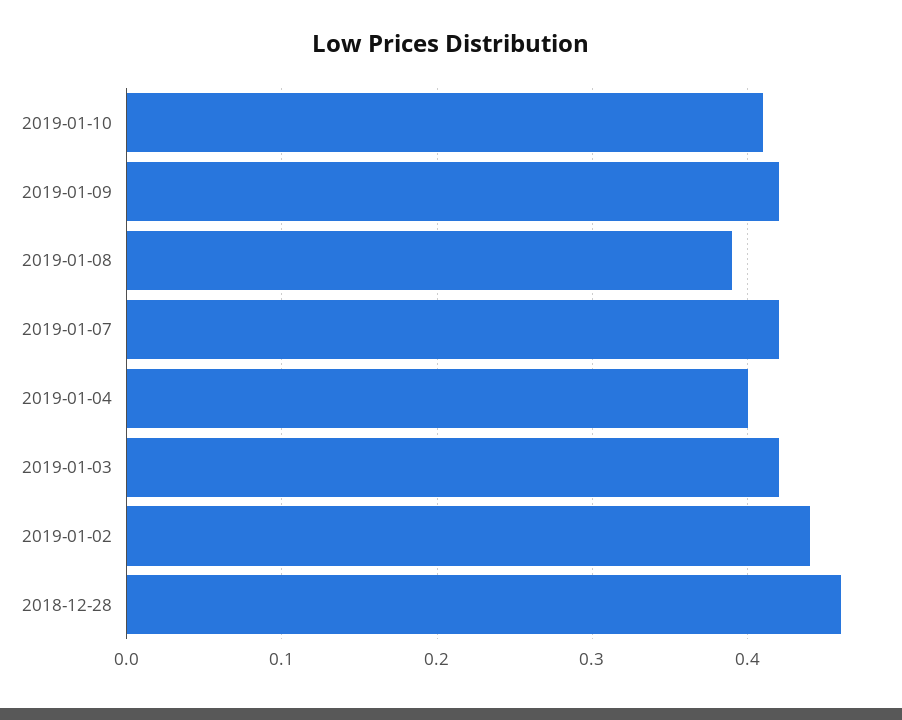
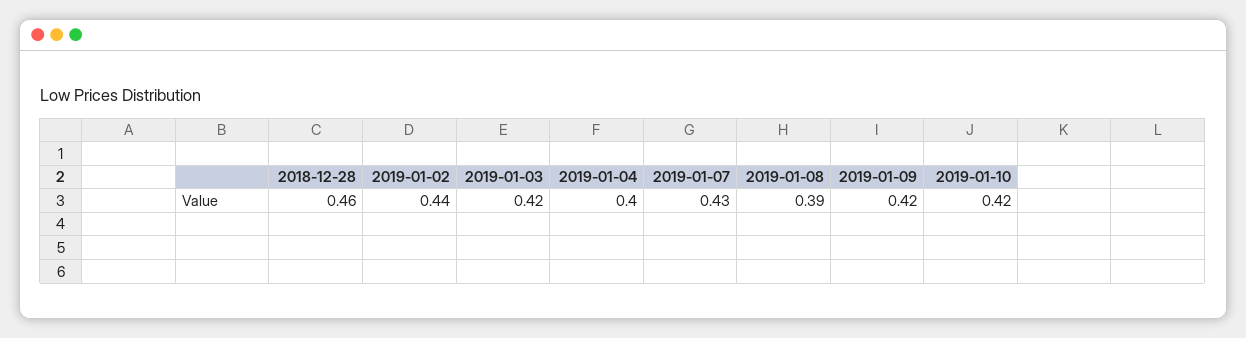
2019-01-10: 0.41 -> 0.42
2019-01-07: 0.42 -> 0.43

